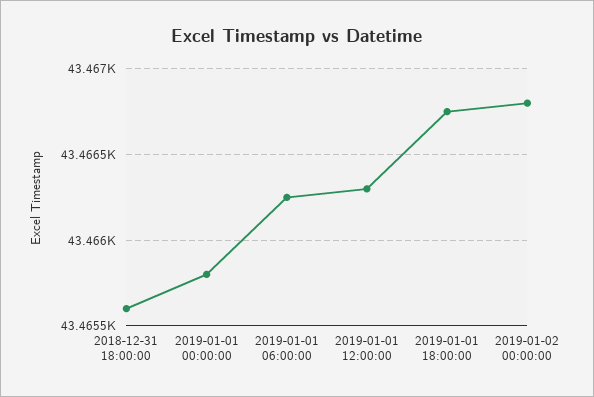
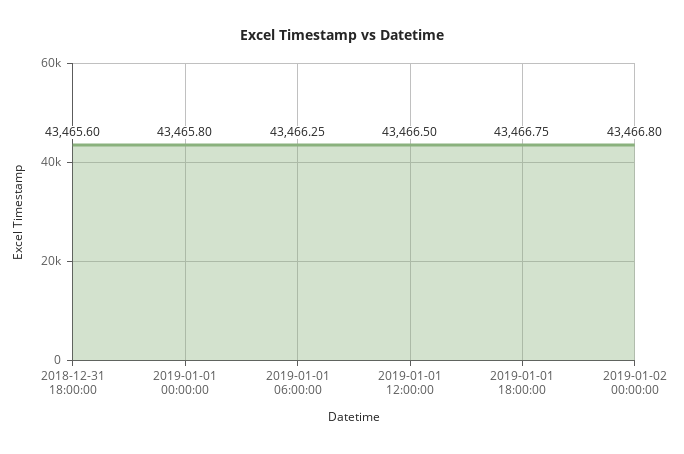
2019-01-01 12:00:00: 43466.3 -> 43466.5

